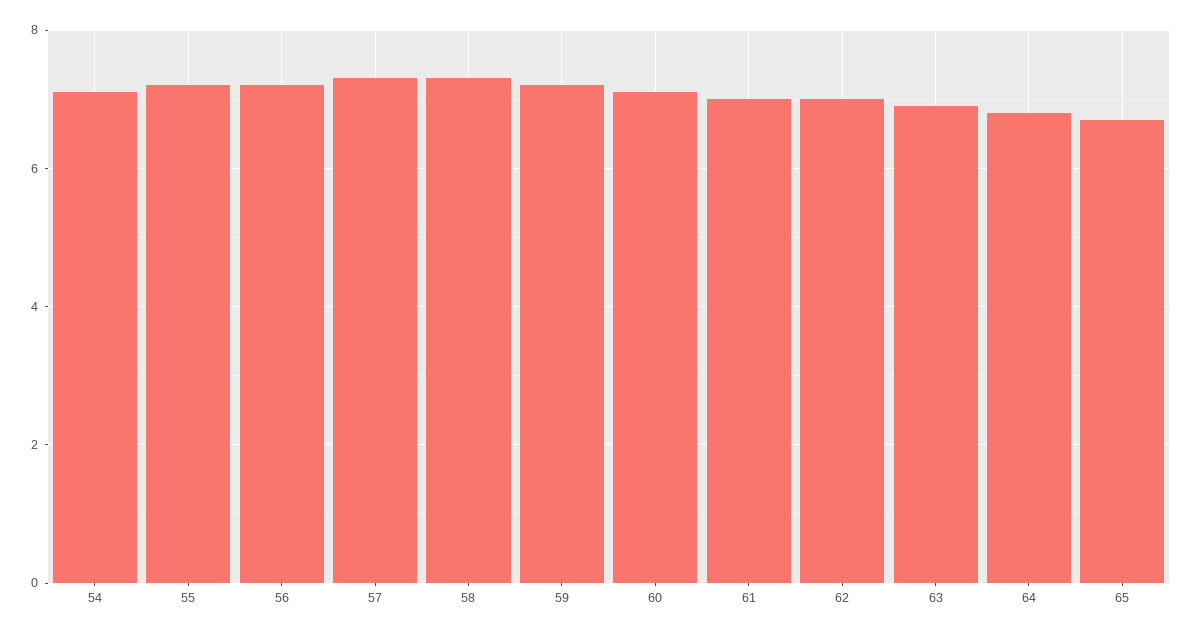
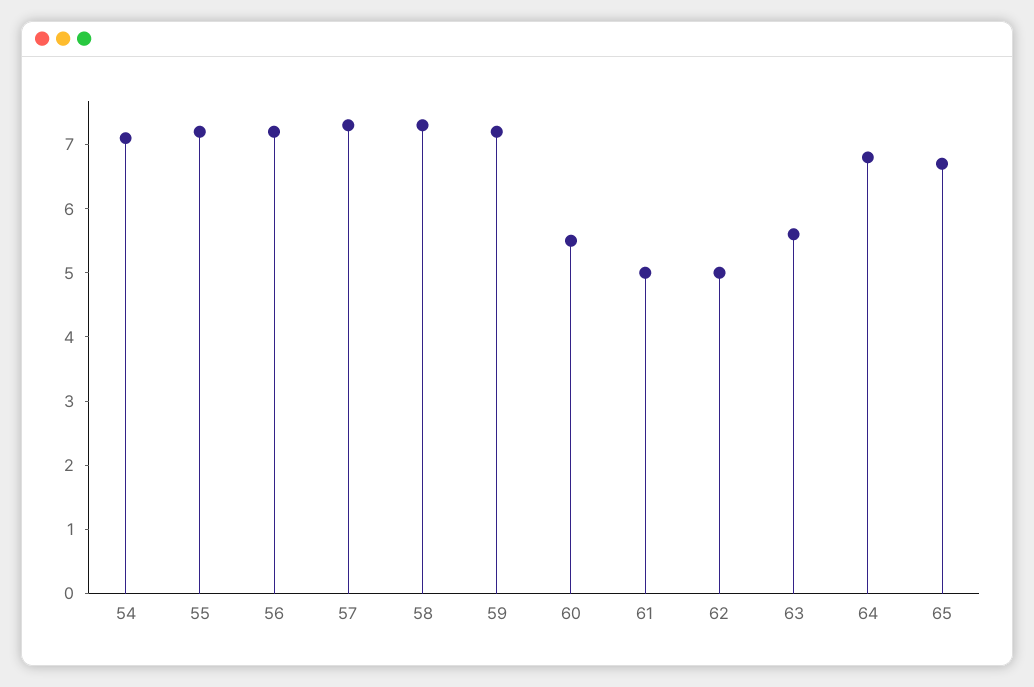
60: 7 -> 5.5
61: 7 -> 5
62: 7 -> 5
63: 7 -> 5.5

